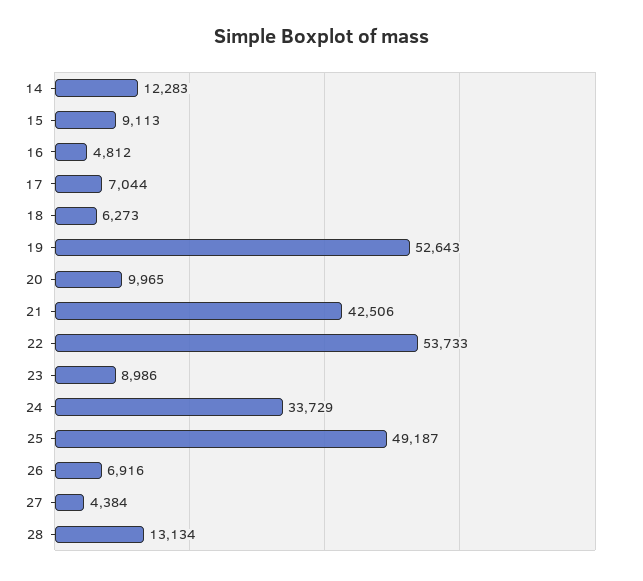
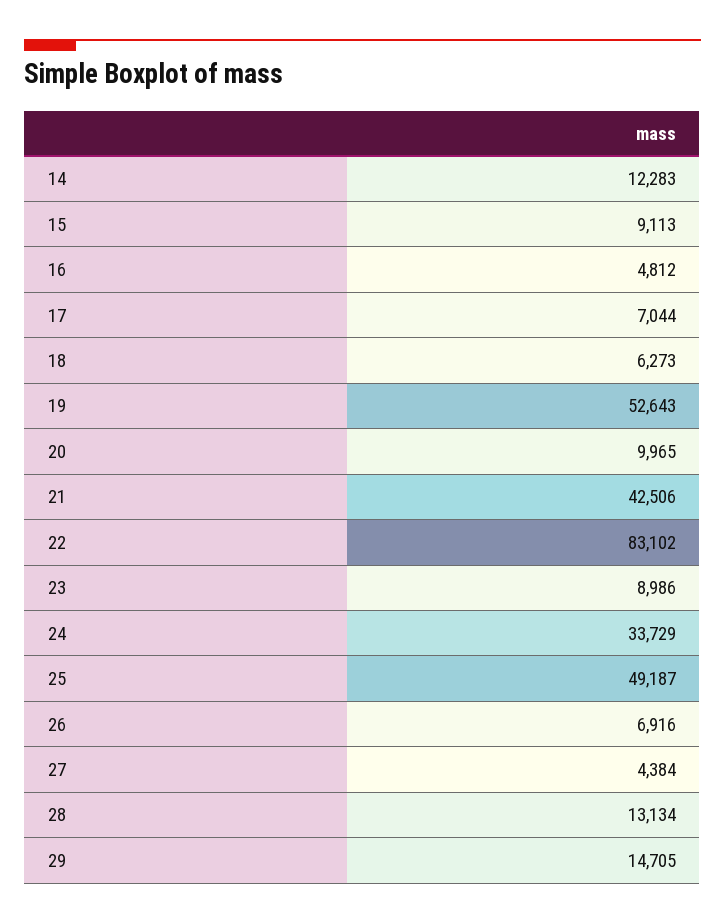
22: 53733 -> 83102
29: none -> 14705

